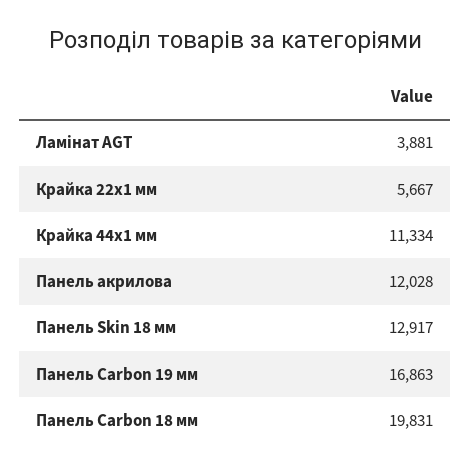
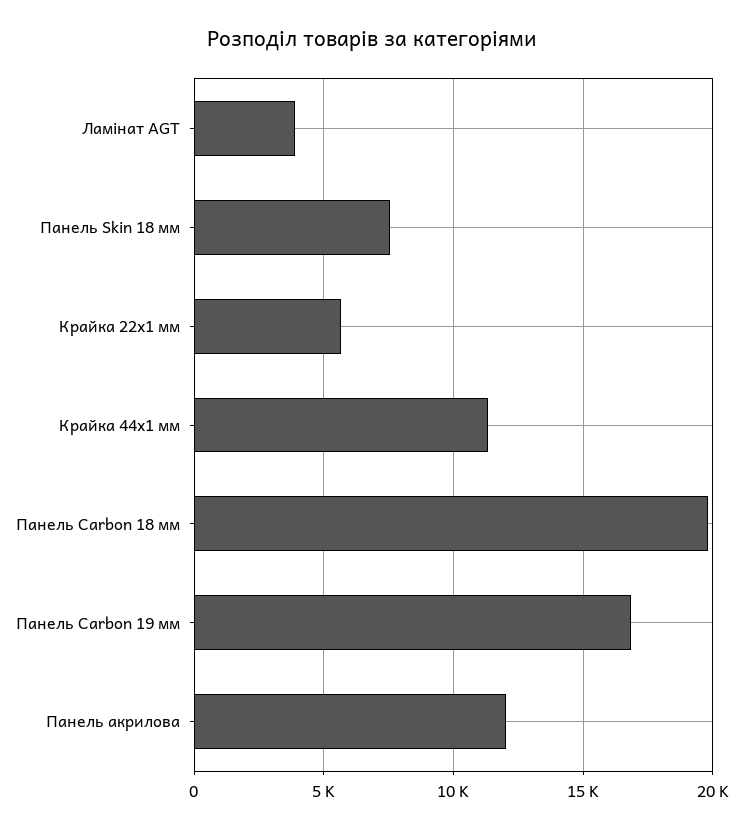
Панель Skin 18 мм: 12917 -> 7500

